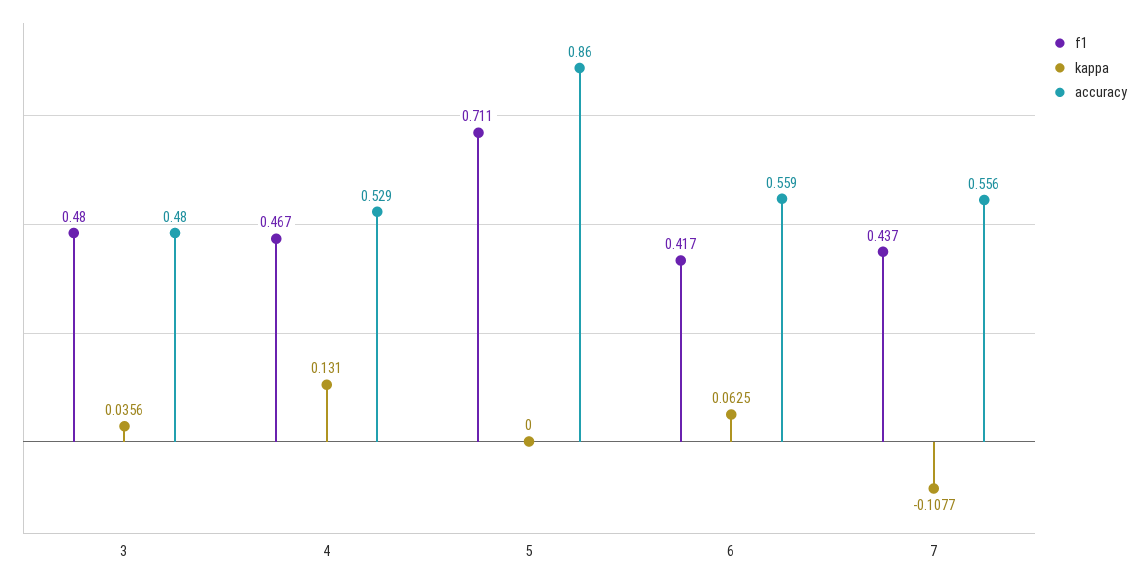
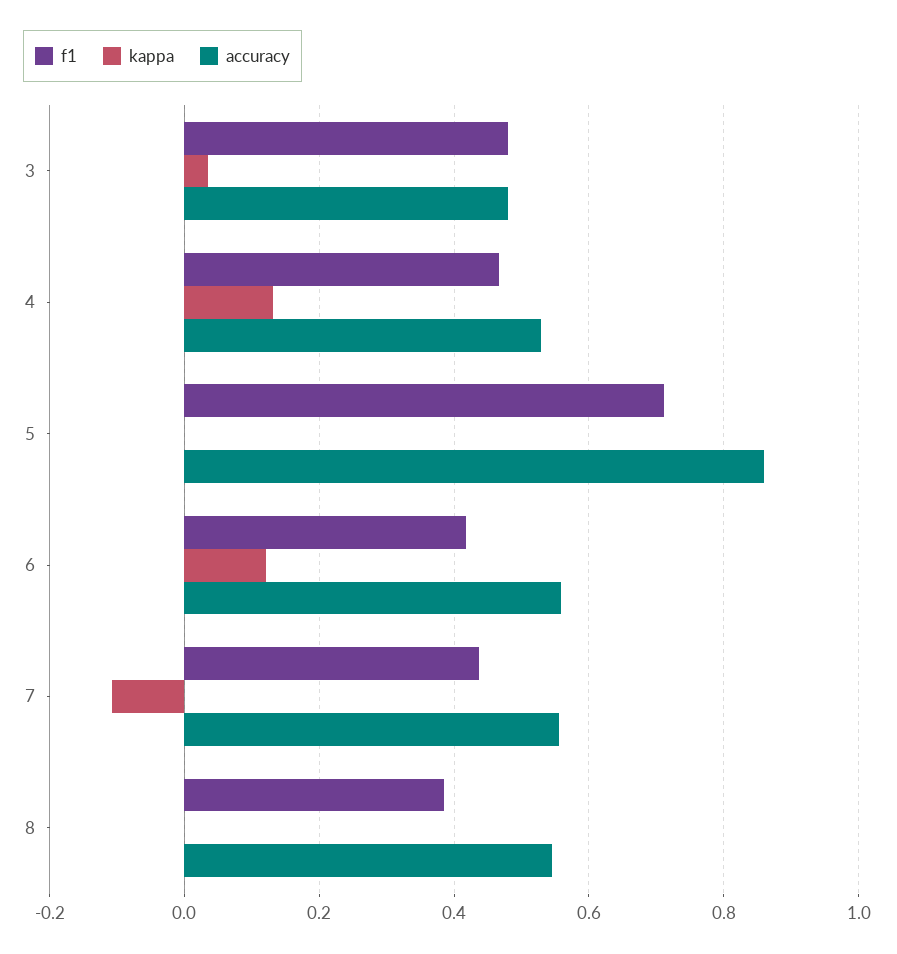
kappa, 6: 0.0625 -> 0.12
f1, 8: none -> 0.38
kappa, 8: none -> 0
accuracy, 8: none -> 0.54

